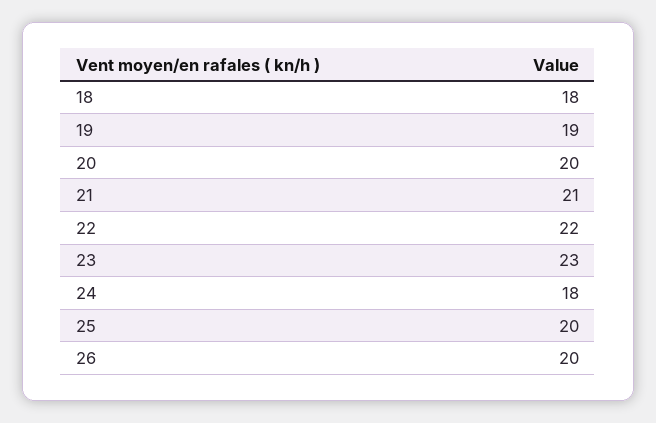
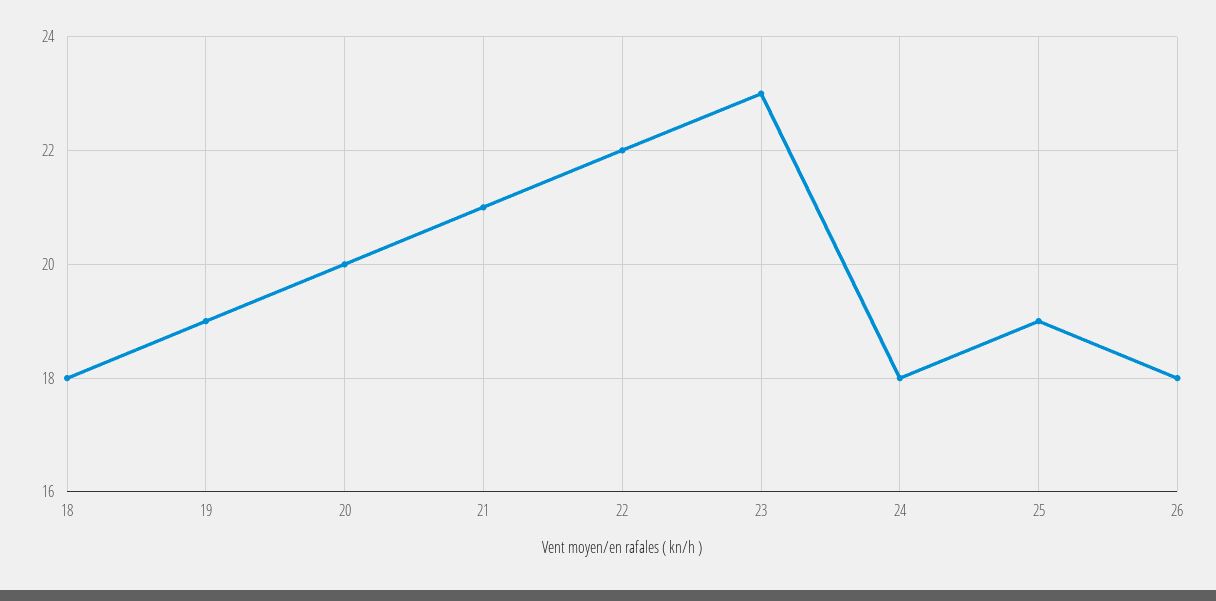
25: 20 -> 19
26: 20 -> 18

